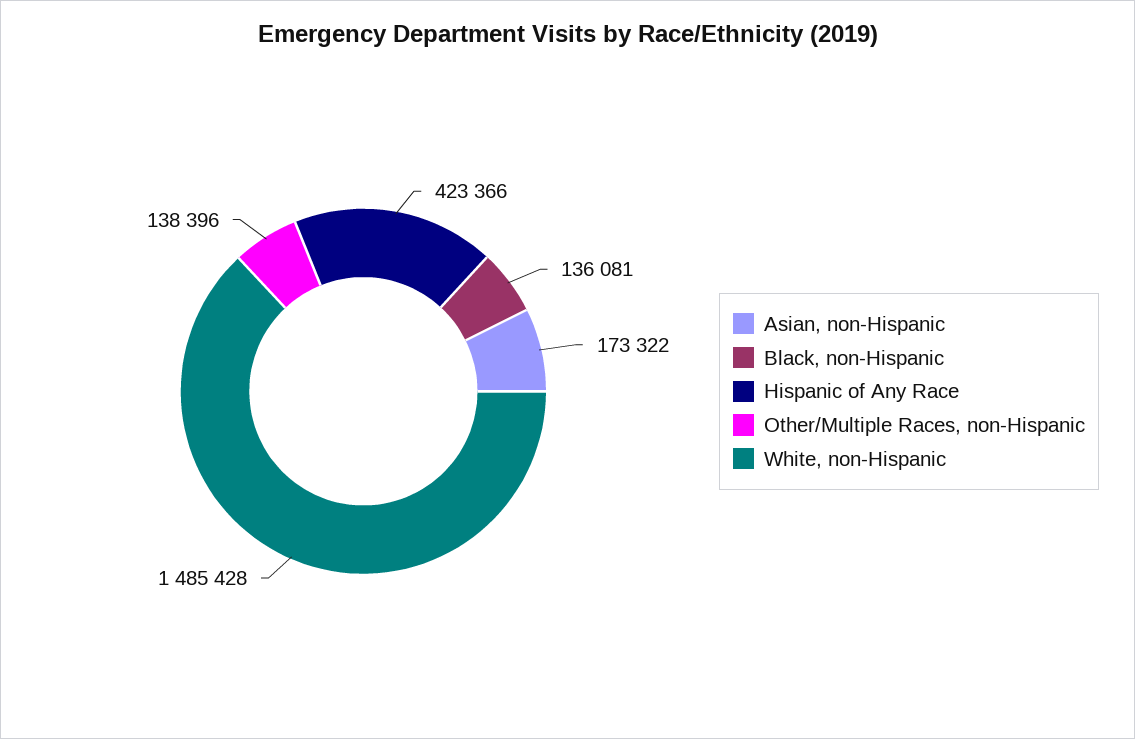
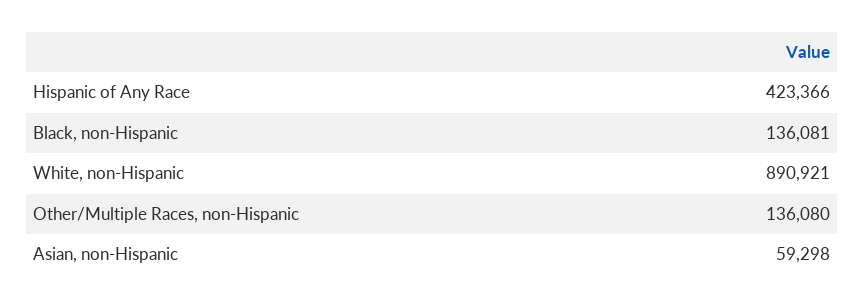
Asian, non-Hispanic: 173322 -> 59298
Other/Multiple Races, non-Hispanic: 138396 -> 136080
White, non-Hispanic: 1485428 -> 890921

